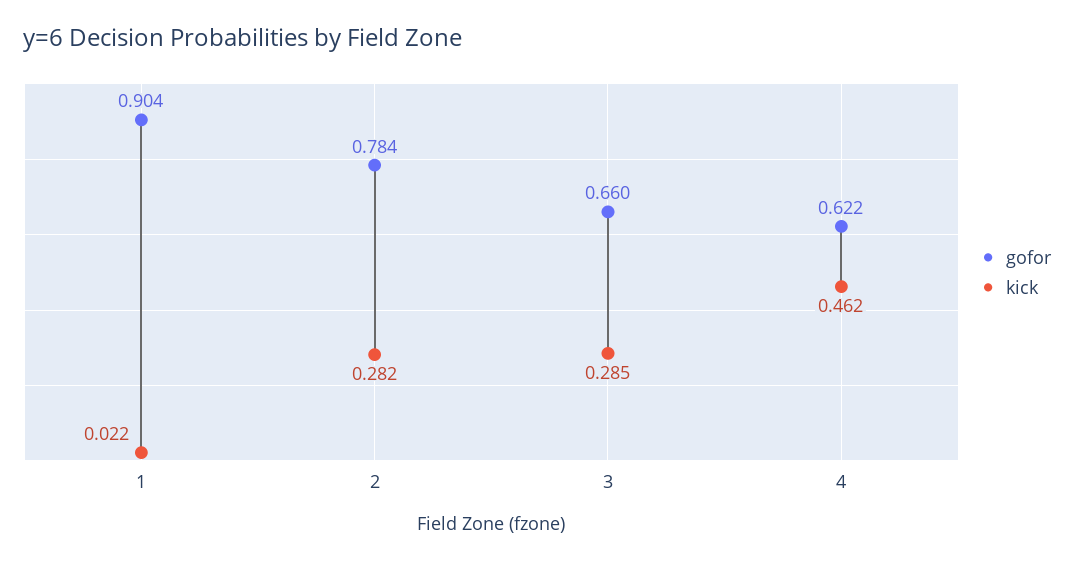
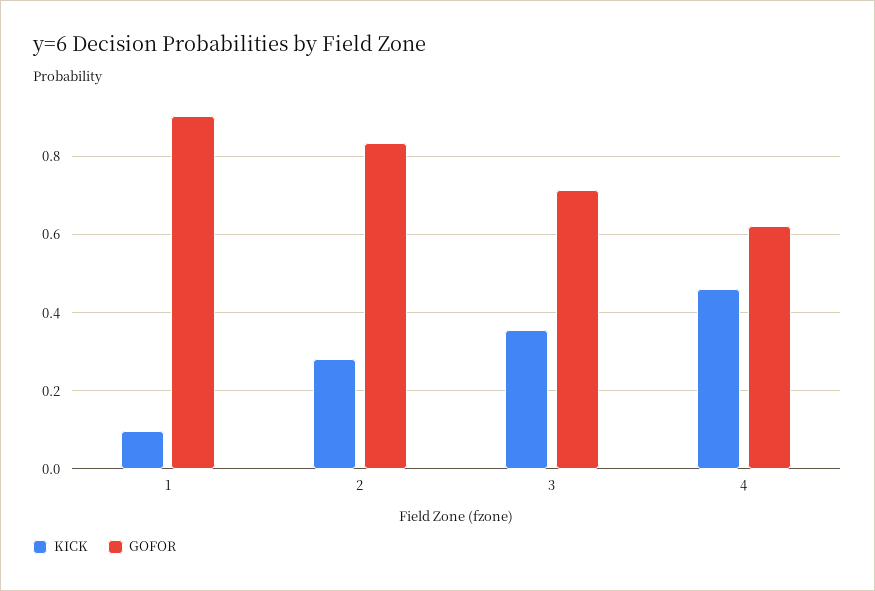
kick, 1: 0.022 -> 0.1
gofor, 2: 0.784 -> 0.84
gofor, 3: 0.66 -> 0.72
kick, 3: 0.285 -> 0.36

